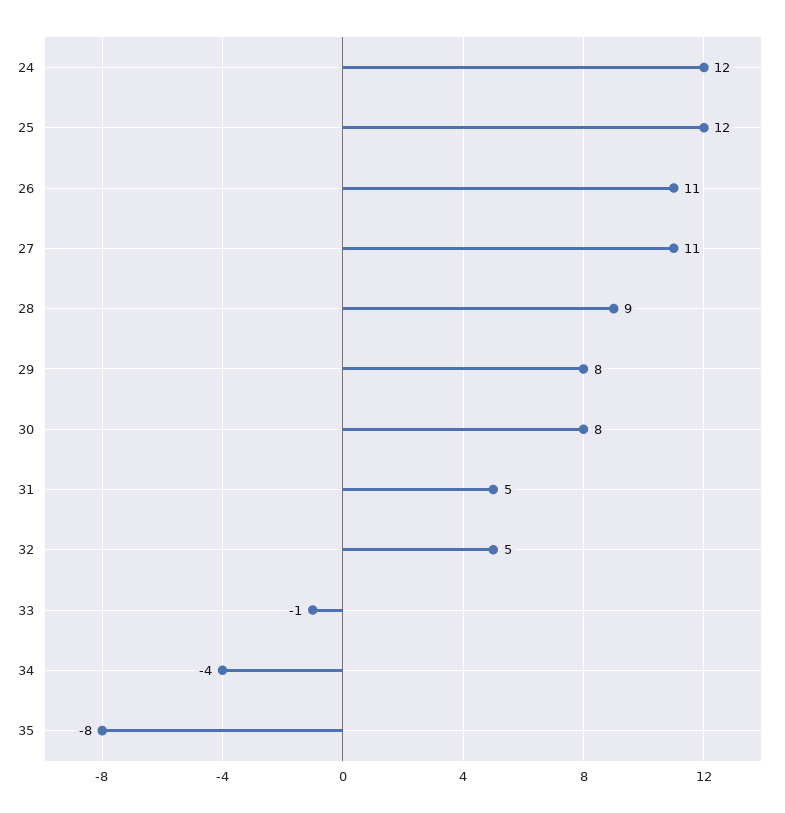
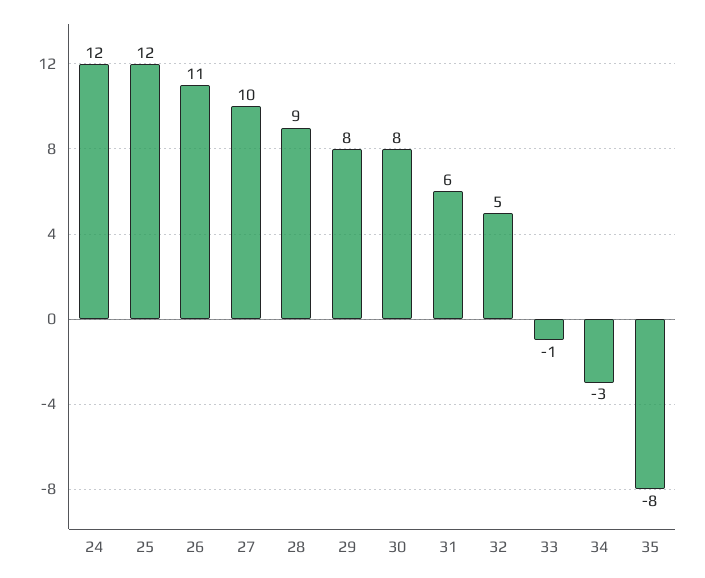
27: 11 -> 10
31: 5 -> 6
34: -4 -> -3

